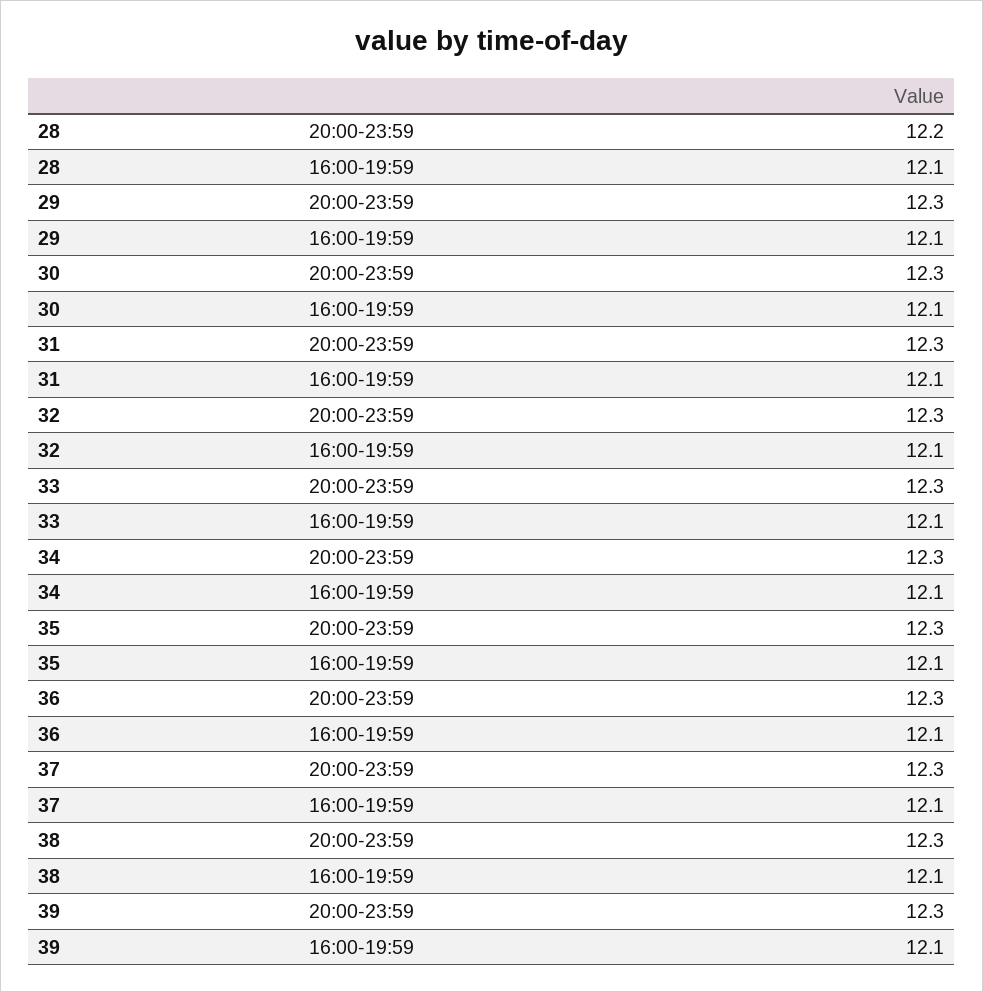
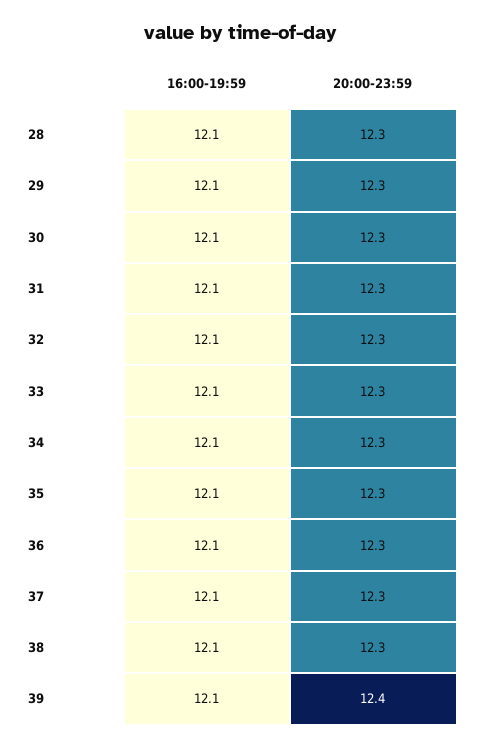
28, 20:00-23:59: 12.2 -> 12.3
39, 20:00-23:59: 12.3 -> 12.4

